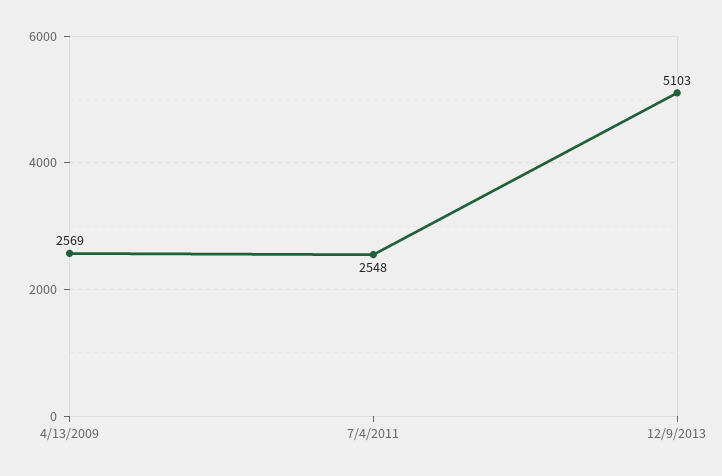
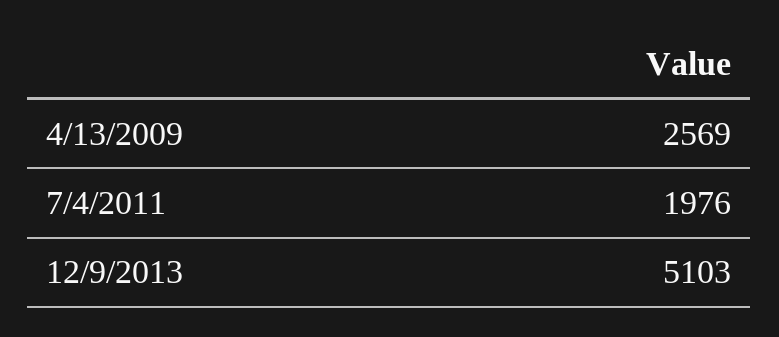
7/4/2011: 2548 -> 1976

